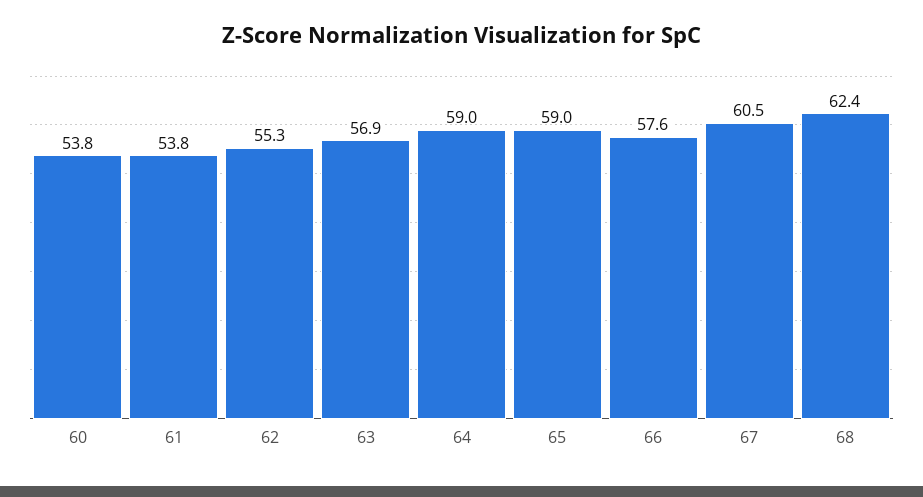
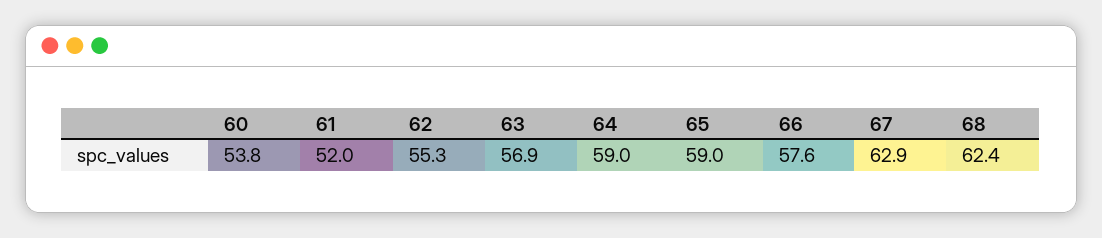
61: 53.8 -> 52
67: 60.5 -> 62.9

